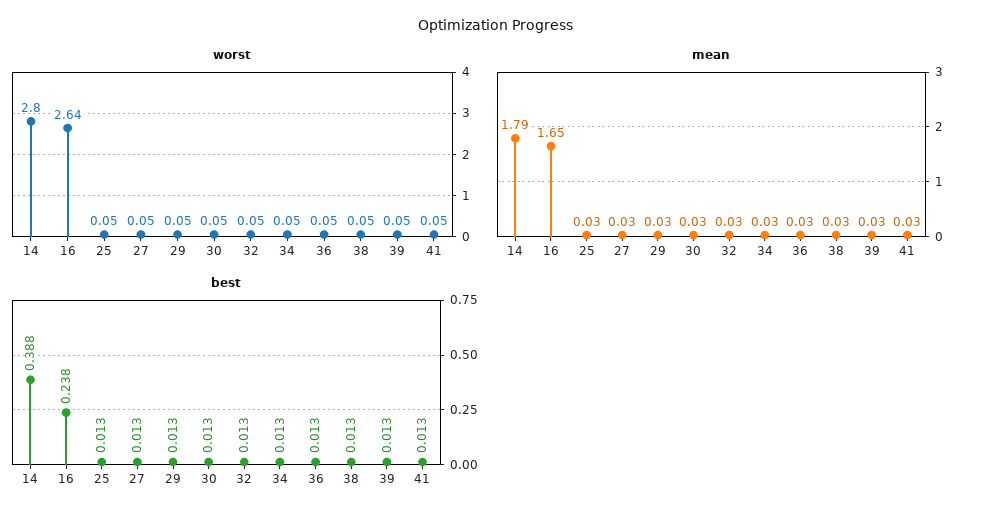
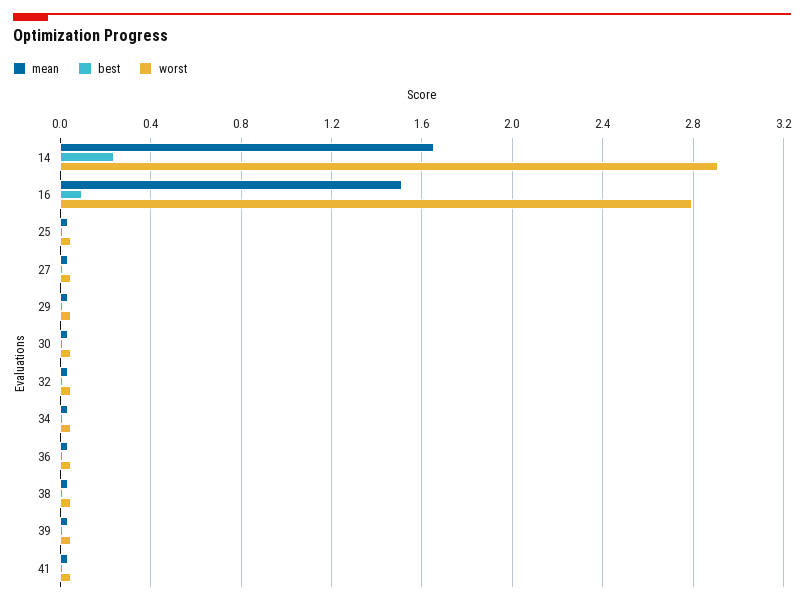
worst, 14: 2.8 -> 2.9
worst, 16: 2.64 -> 2.8
mean, 14: 1.79 -> 1.65
mean, 16: 1.65 -> 1.5
best, 14: 0.388 -> 0.25
best, 16: 0.238 -> 0.1

